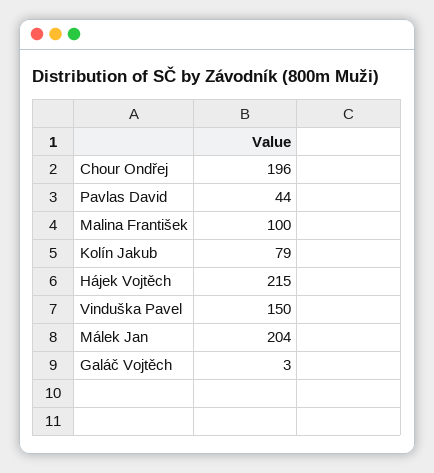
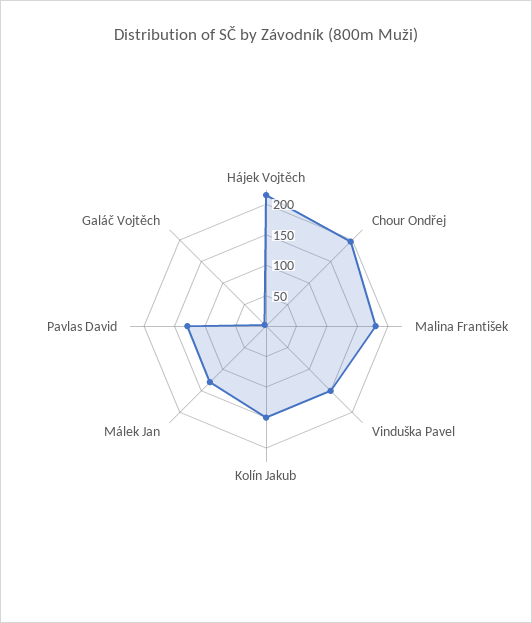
Pavlas David: 44 -> 125
Malina František: 100 -> 175
Kolín Jakub: 79 -> 150
Málek Jan: 204 -> 125

